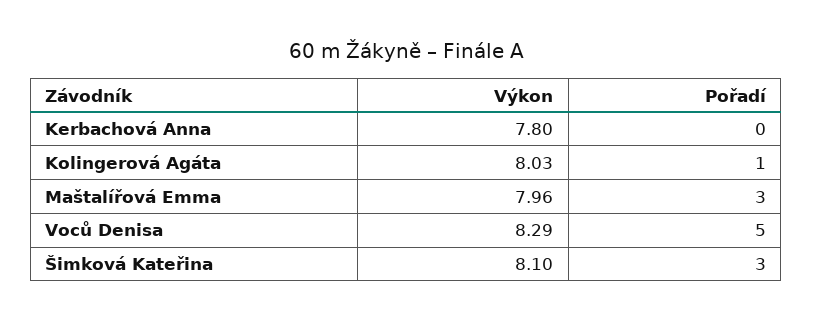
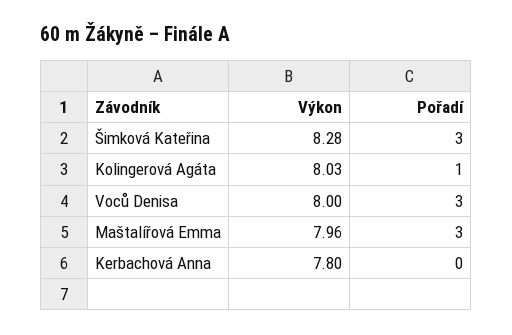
Výkon, Voců Denisa: 8.29 -> 8
Pořadí, Voců Denisa: 5 -> 3
Výkon, Šimková Kateřina: 8.1 -> 8.28

